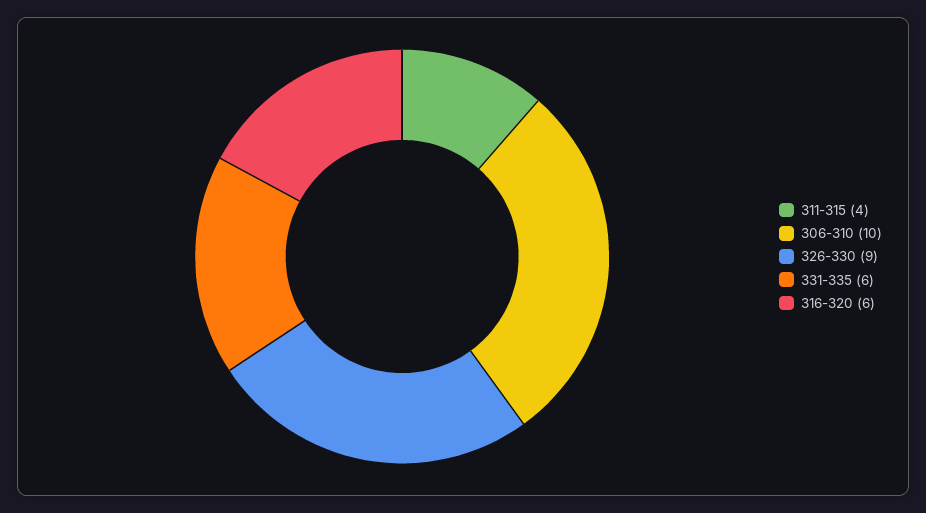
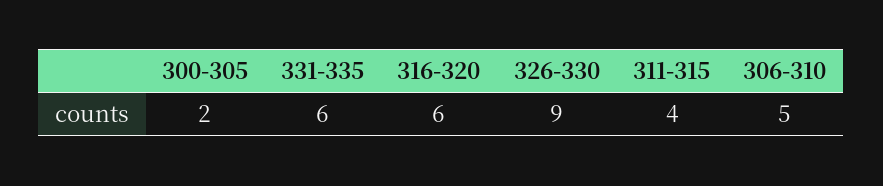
306-310: 10 -> 5
300-305: none -> 2

